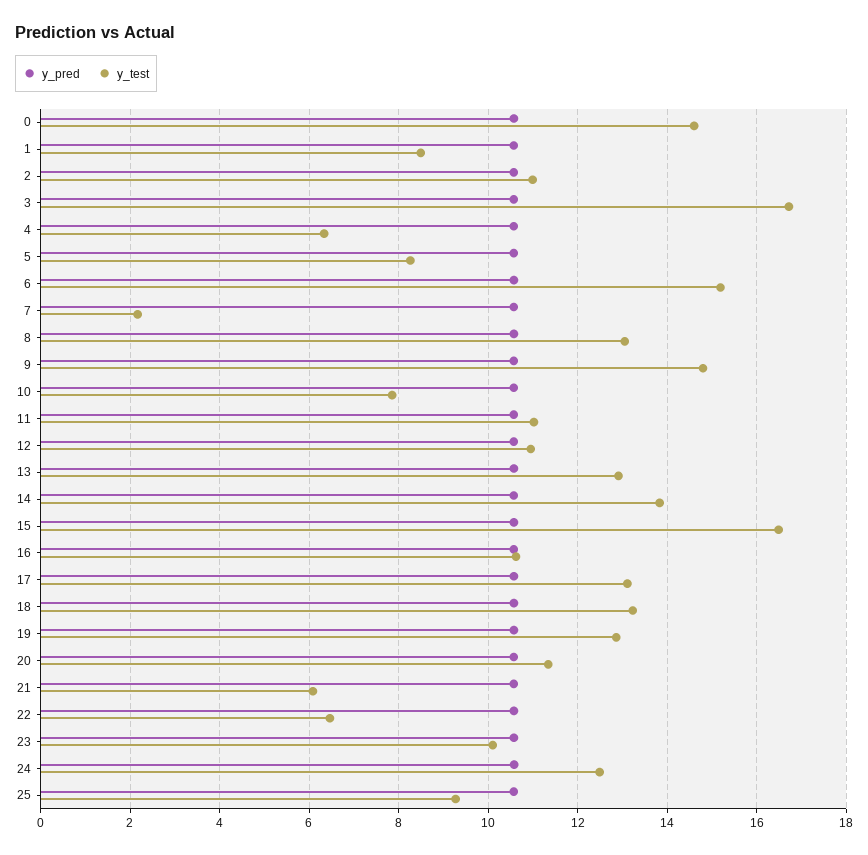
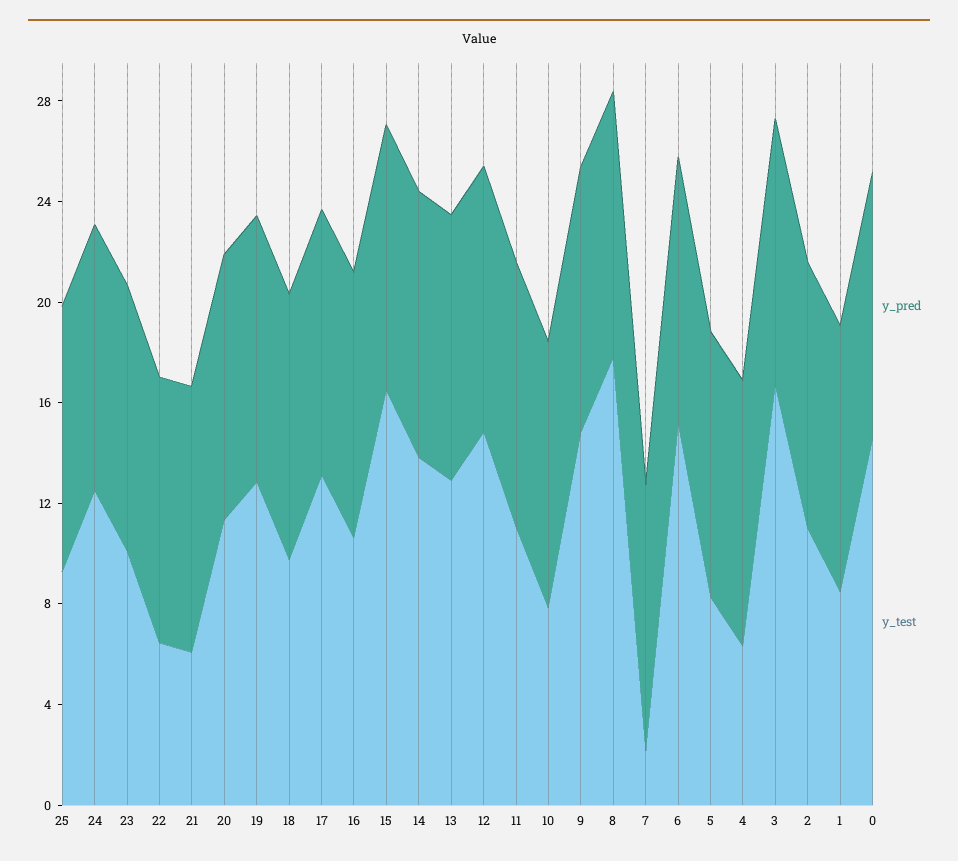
y_test, 8: 13 -> 18
y_test, 12: 11 -> 15
y_test, 18: 13.2 -> 10

